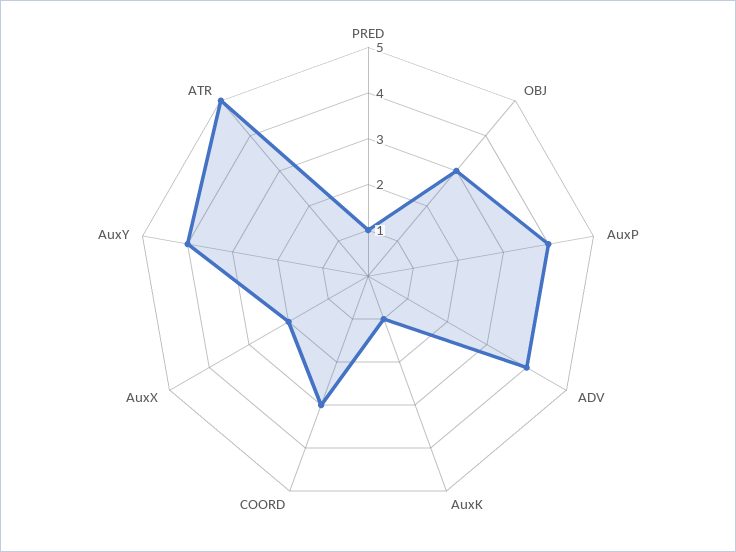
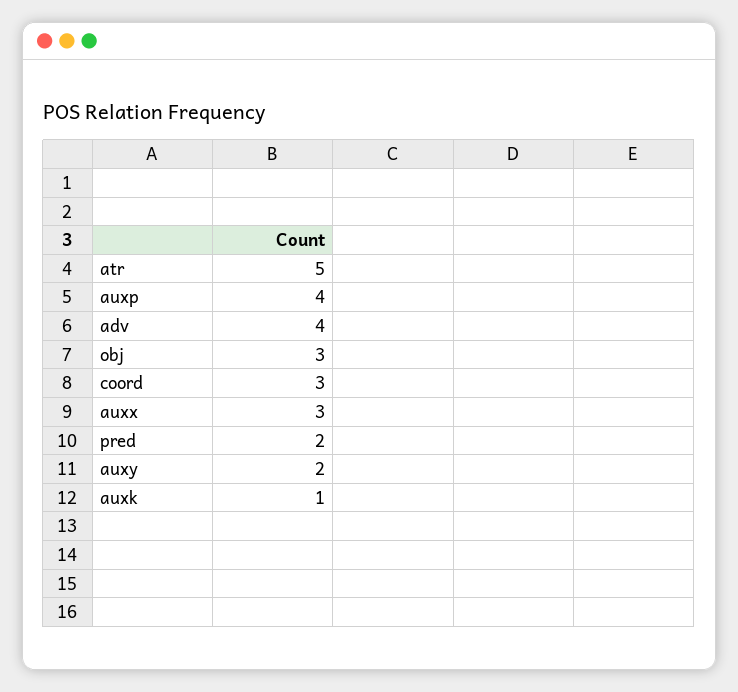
PRED: 1 -> 2
AuxX: 2 -> 3
AuxY: 4 -> 2

